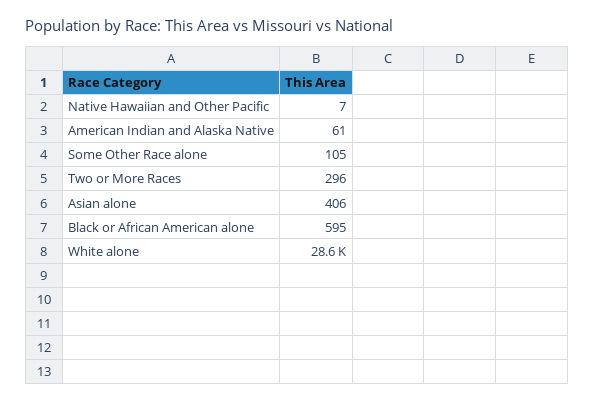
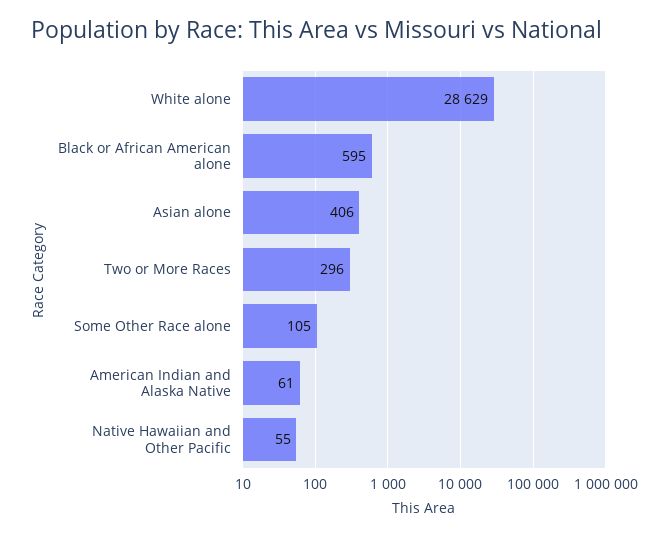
Native Hawaiian and Other Pacific: 7 -> 55

